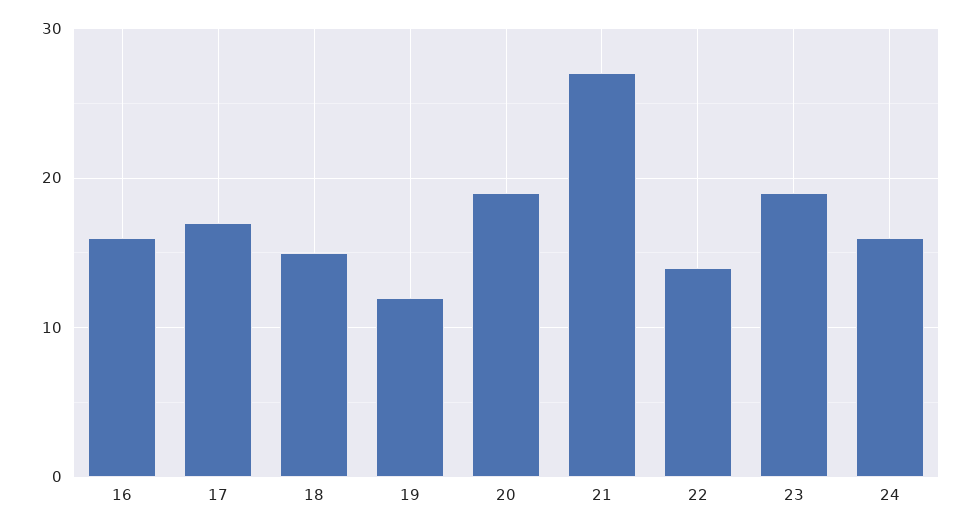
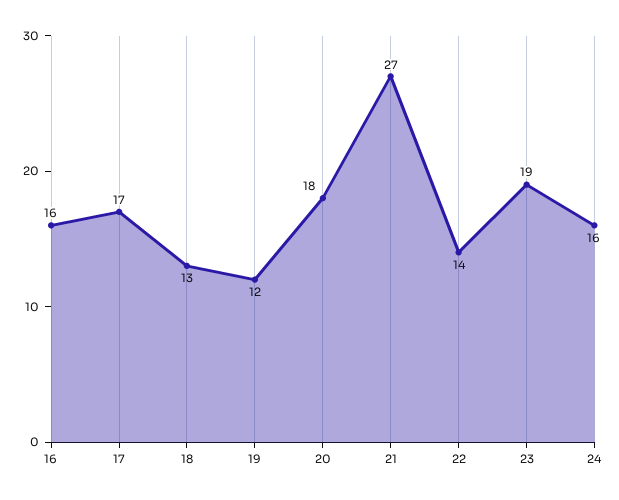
18: 15 -> 13
20: 19 -> 18

